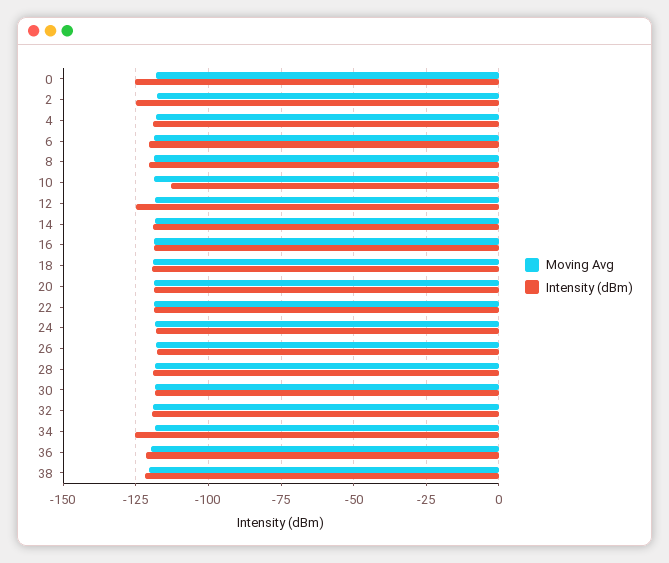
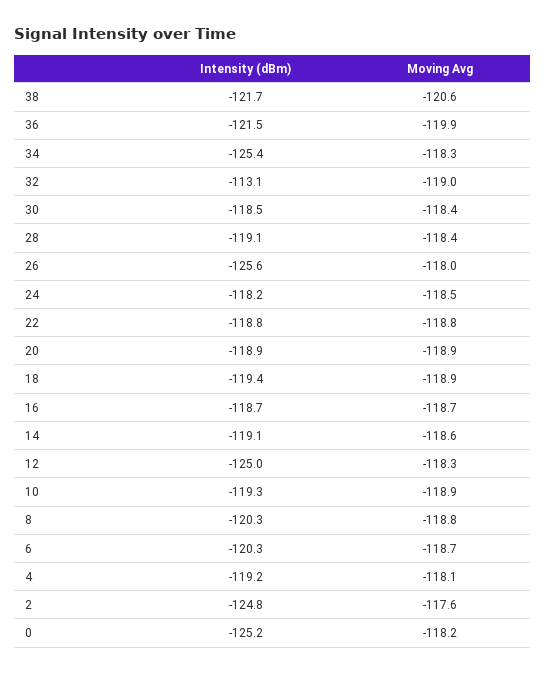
Intensity (dBm), 10: -112.5 -> -119.3
Intensity (dBm), 26: -117.5 -> -125.6
Intensity (dBm), 32: -120 -> -113.1

